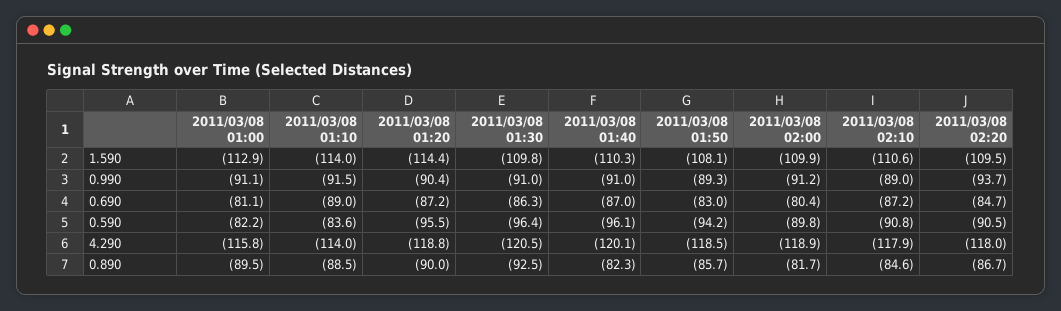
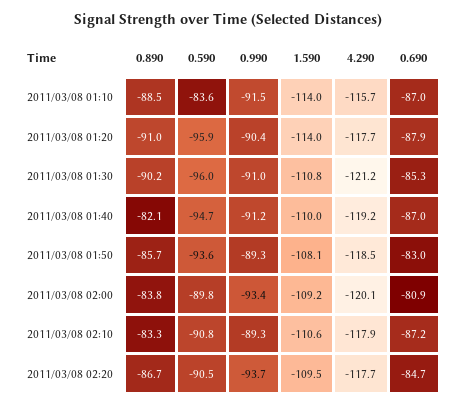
2011/03/08 01:00, 1.590: -112.9 -> none
2011/03/08 01:20, 1.590: -114.4 -> -114
2011/03/08 01:30, 1.590: -109.8 -> -110.8
2011/03/08 01:40, 1.590: -110.3 -> -110
2011/03/08 02:00, 1.590: -109.9 -> -109.2
2011/03/08 01:00, 0.990: -91.1 -> none
2011/03/08 01:40, 0.990: -91 -> -91.2
2011/03/08 02:00, 0.990: -91.2 -> -93.4
2011/03/08 02:10, 0.990: -89 -> -89.3
2011/03/08 01:00, 0.690: -81.1 -> none
2011/03/08 01:10, 0.690: -89 -> -87
2011/03/08 01:20, 0.690: -87.2 -> -87.9
2011/03/08 01:30, 0.690: -86.3 -> -85.3
2011/03/08 02:00, 0.690: -80.4 -> -80.9
2011/03/08 01:00, 0.590: -82.2 -> none
2011/03/08 01:20, 0.590: -95.5 -> -95.9
2011/03/08 01:30, 0.590: -96.4 -> -96
2011/03/08 01:40, 0.590: -96.1 -> -94.7
2011/03/08 01:50, 0.590: -94.2 -> -93.6
2011/03/08 01:00, 4.290: -115.8 -> none
2011/03/08 01:10, 4.290: -114 -> -115.7
2011/03/08 01:20, 4.290: -118.8 -> -117.7
2011/03/08 01:30, 4.290: -120.5 -> -121.2
2011/03/08 01:40, 4.290: -120.1 -> -119.2
2011/03/08 02:00, 4.290: -118.9 -> -120.1
2011/03/08 02:20, 4.290: -118 -> -117.7
2011/03/08 01:00, 0.890: -89.5 -> none
2011/03/08 01:20, 0.890: -90 -> -91
2011/03/08 01:30, 0.890: -92.5 -> -90.2
2011/03/08 01:40, 0.890: -82.3 -> -82.1
2011/03/08 02:00, 0.890: -81.7 -> -83.8
2011/03/08 02:10, 0.890: -84.6 -> -83.3

